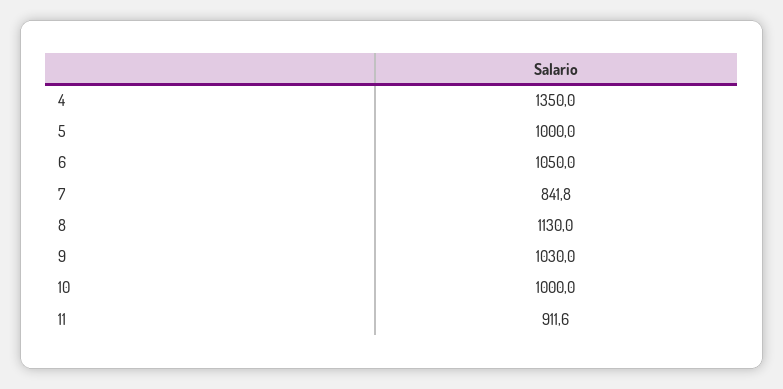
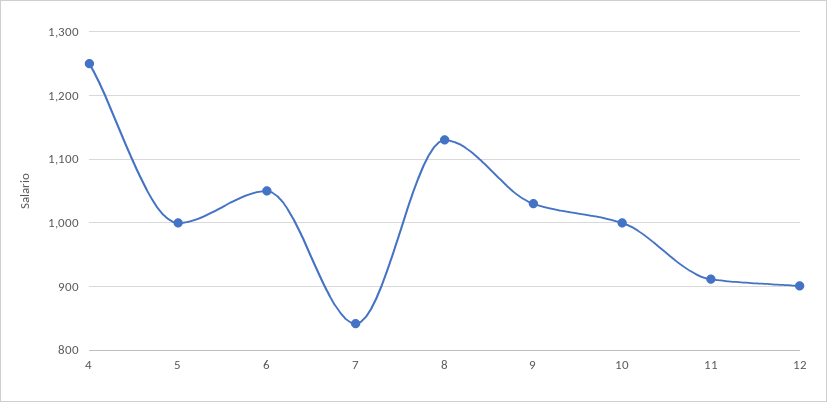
4: 1350 -> 1250
12: none -> 900

